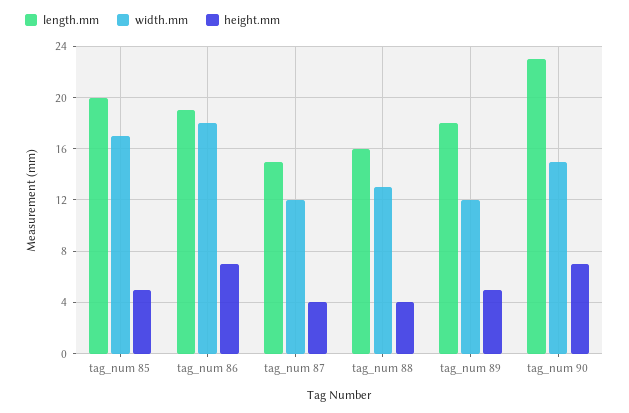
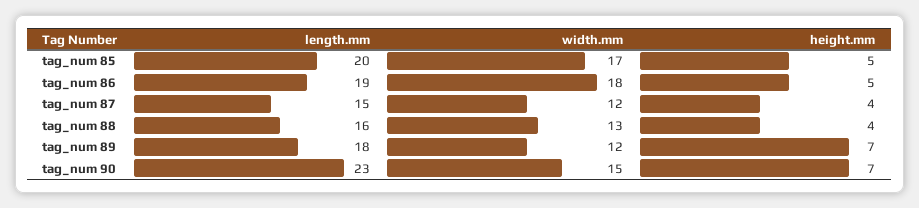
height.mm, tag_num 86: 7 -> 5
height.mm, tag_num 89: 5 -> 7

